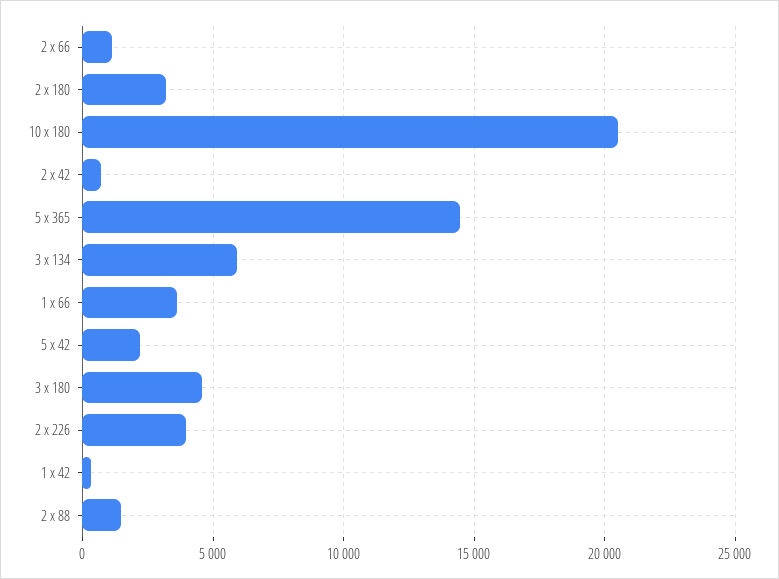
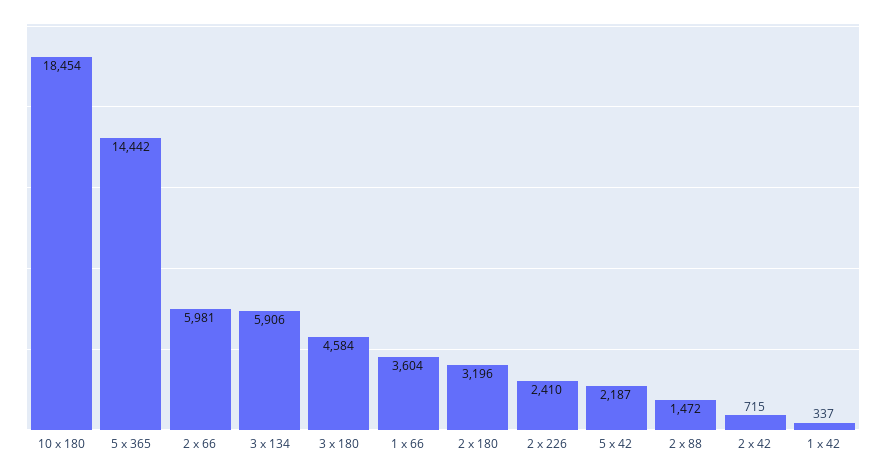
2 x 66: 1000 -> 5981
10 x 180: 20500 -> 18454
2 x 226: 4000 -> 2410

